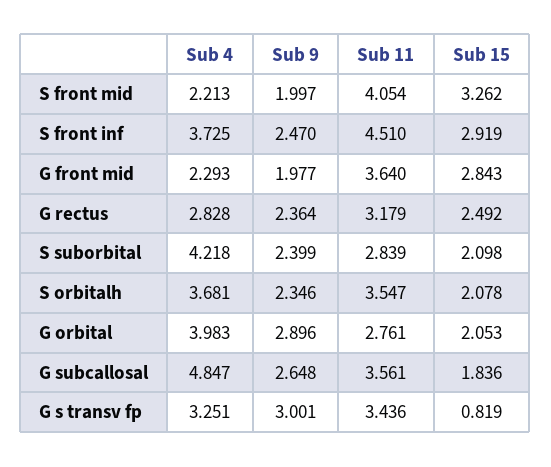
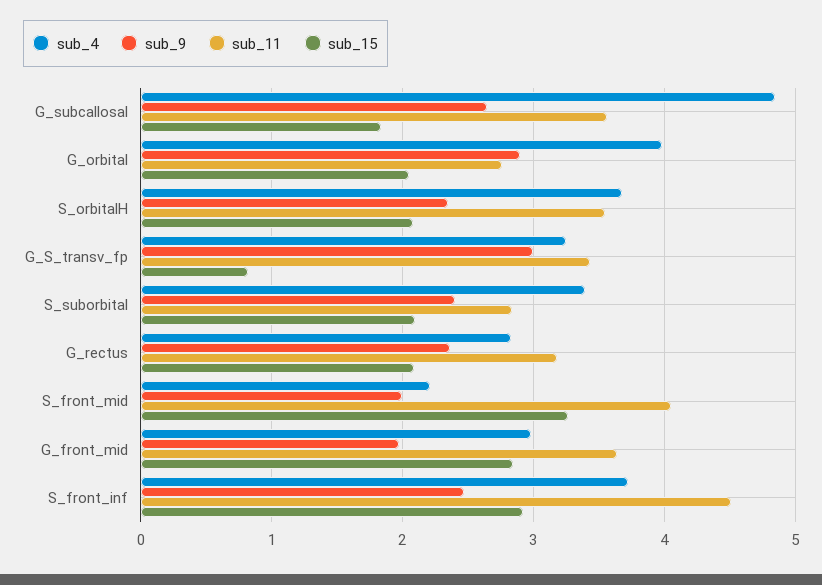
Sub 4, G front mid: 2.293 -> 3
Sub 15, G rectus: 2.492 -> 2.1
Sub 4, S suborbital: 4.218 -> 3.4

